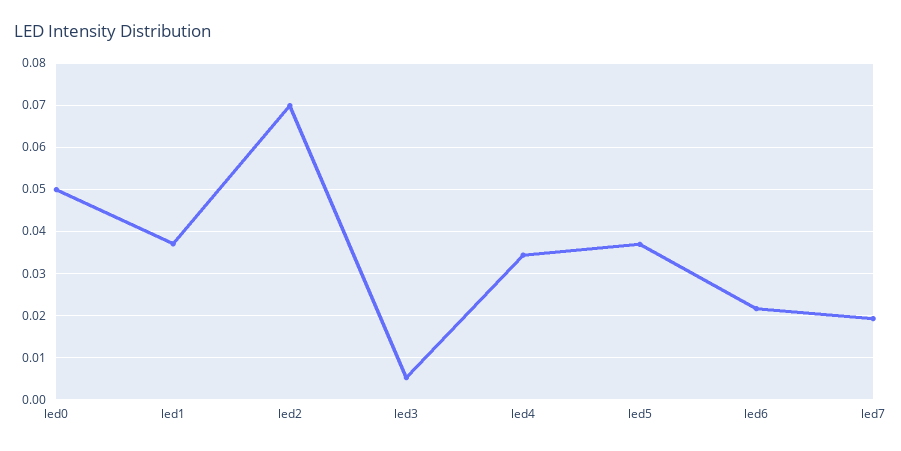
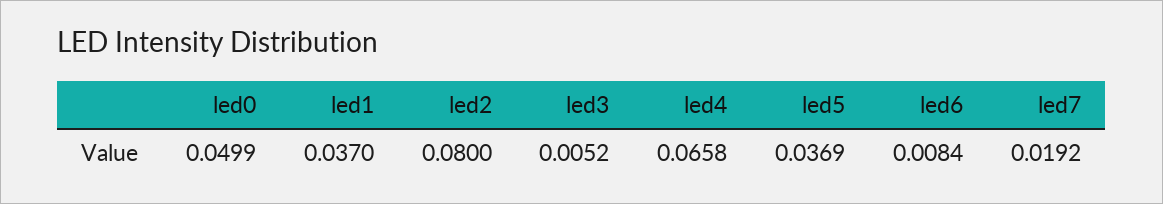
led2: 0.07 -> 0.08
led4: 0.034 -> 0.0658
led6: 0.022 -> 0.0084

